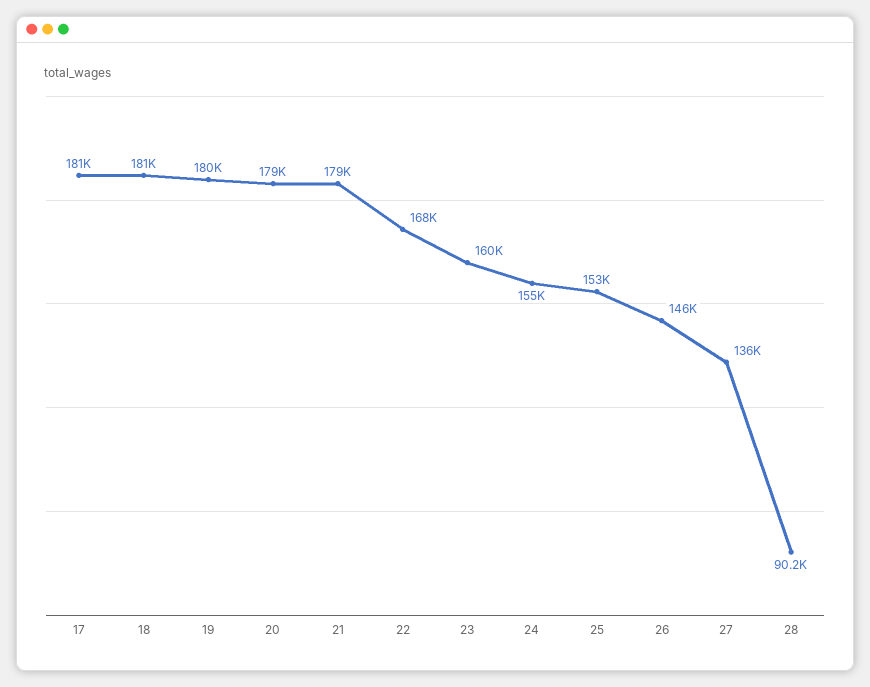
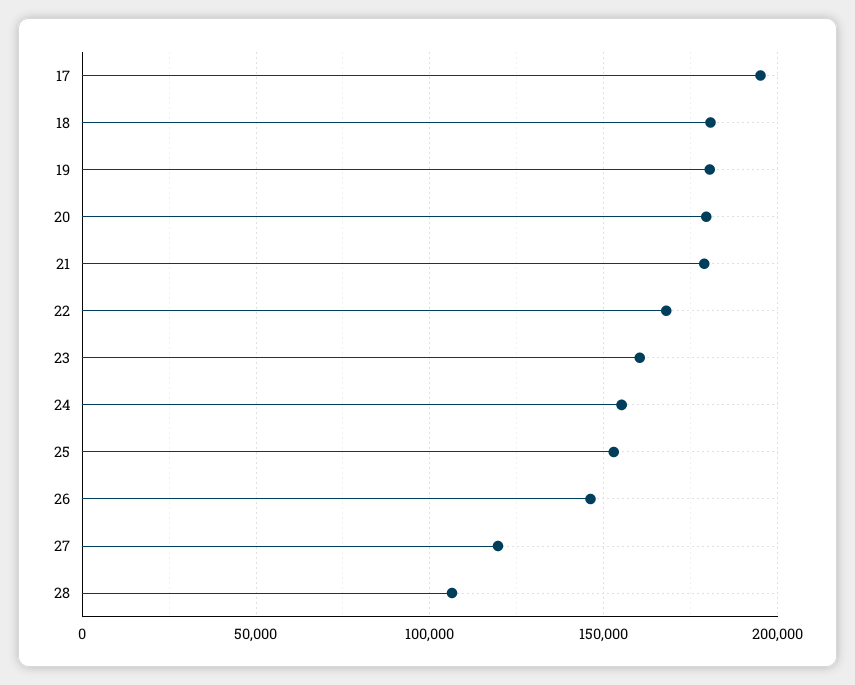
17: 181000 -> 195000
27: 136000 -> 120000
28: 90200 -> 105000

